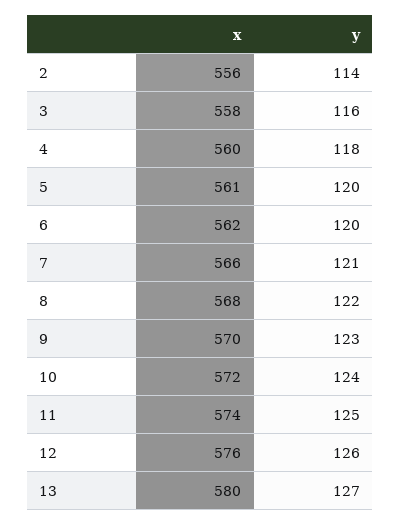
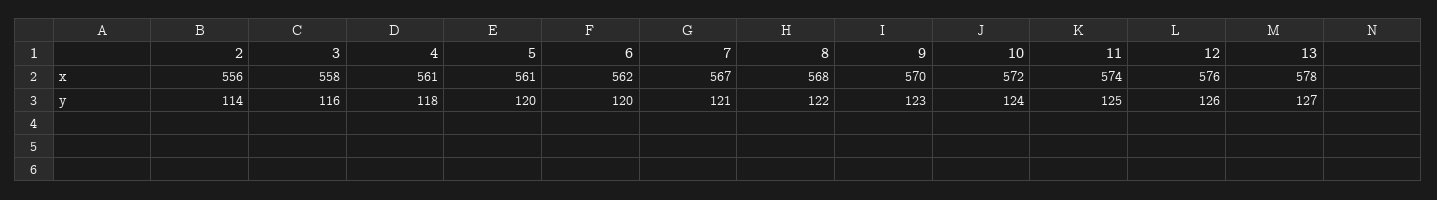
x, 4: 560 -> 561
x, 7: 566 -> 567
x, 13: 580 -> 578

